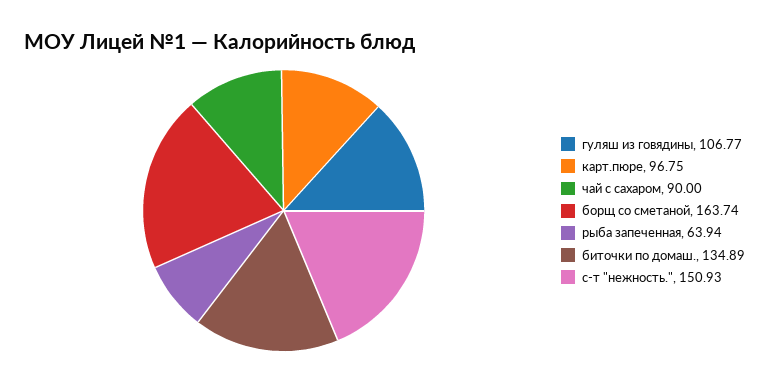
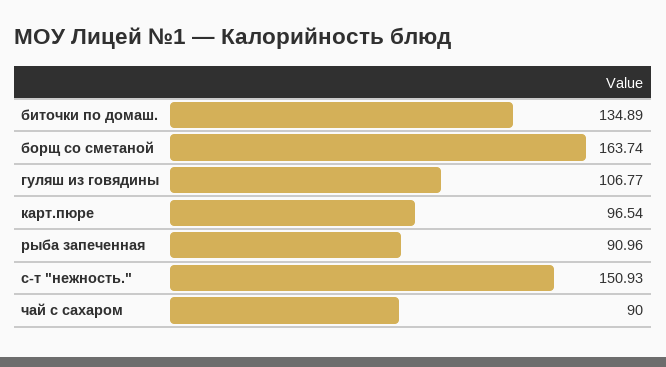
карт.пюре: 96.75 -> 96.54
рыба запеченная: 63.94 -> 90.96

